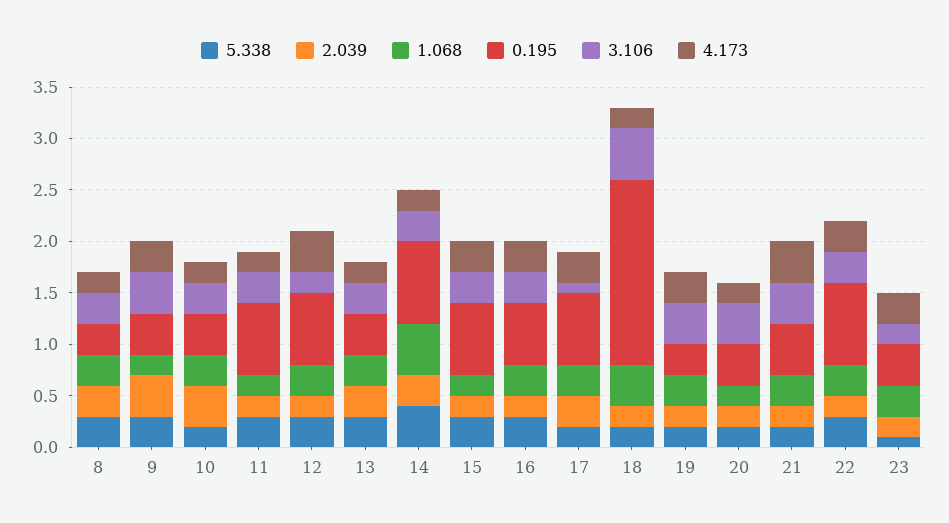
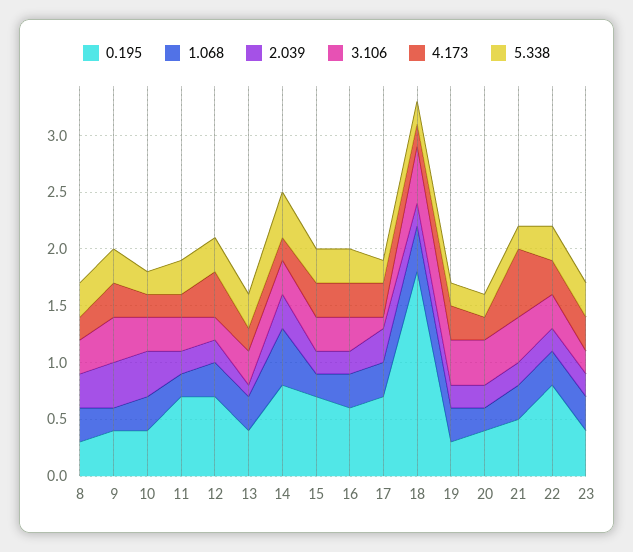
2.039, 13: 0.3 -> 0.1
4.173, 21: 0.4 -> 0.6
5.338, 23: 0.1 -> 0.3

